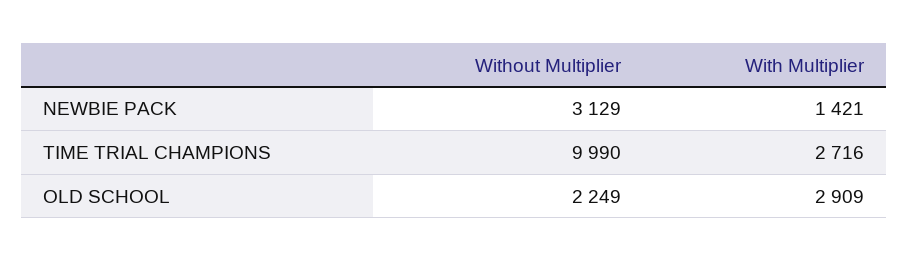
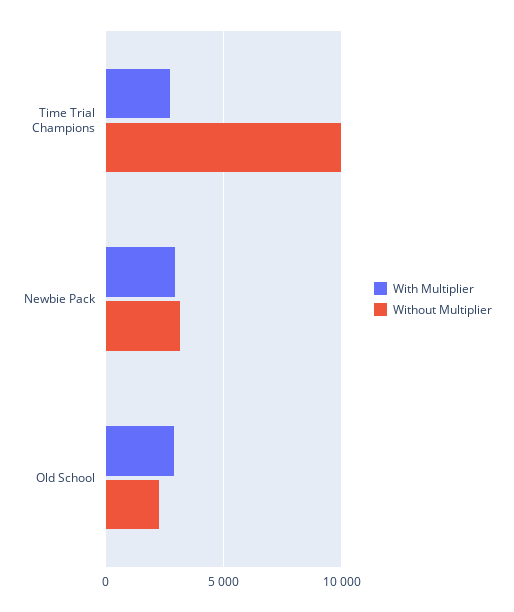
With Multiplier, NEWBIE PACK: 1421 -> 3000

